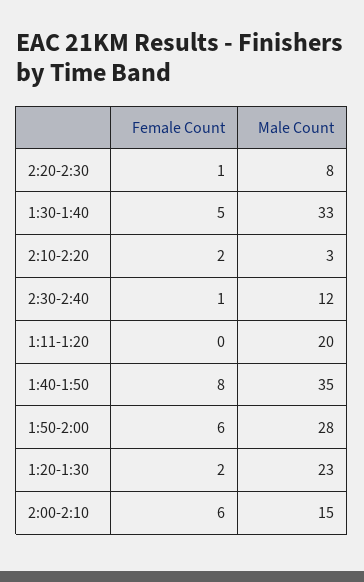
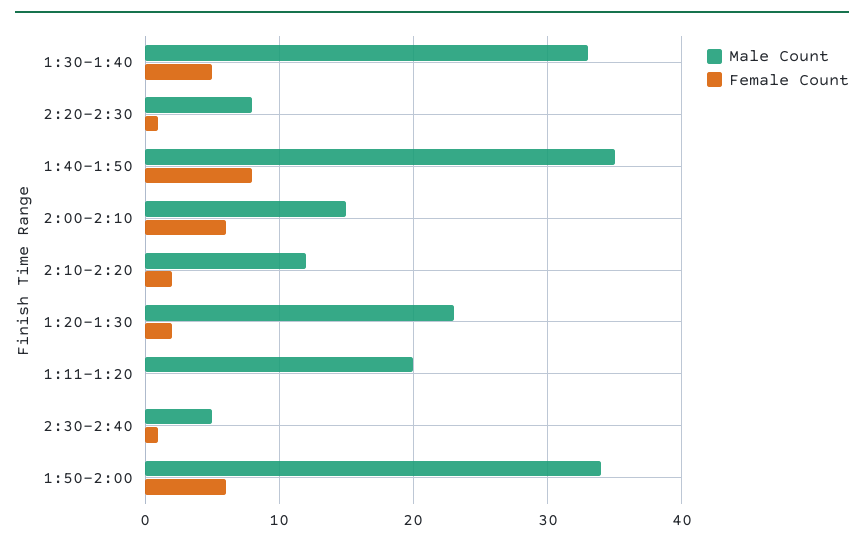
Male Count, 2:10-2:20: 3 -> 12
Male Count, 2:30-2:40: 12 -> 5
Male Count, 1:50-2:00: 28 -> 34

